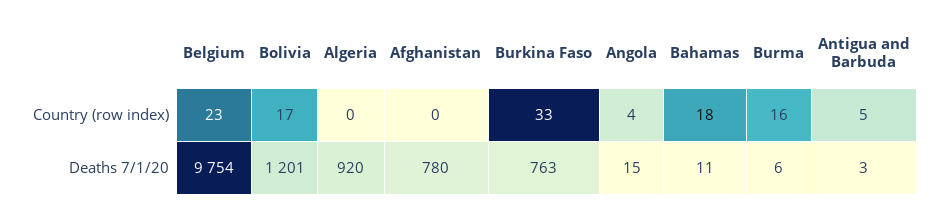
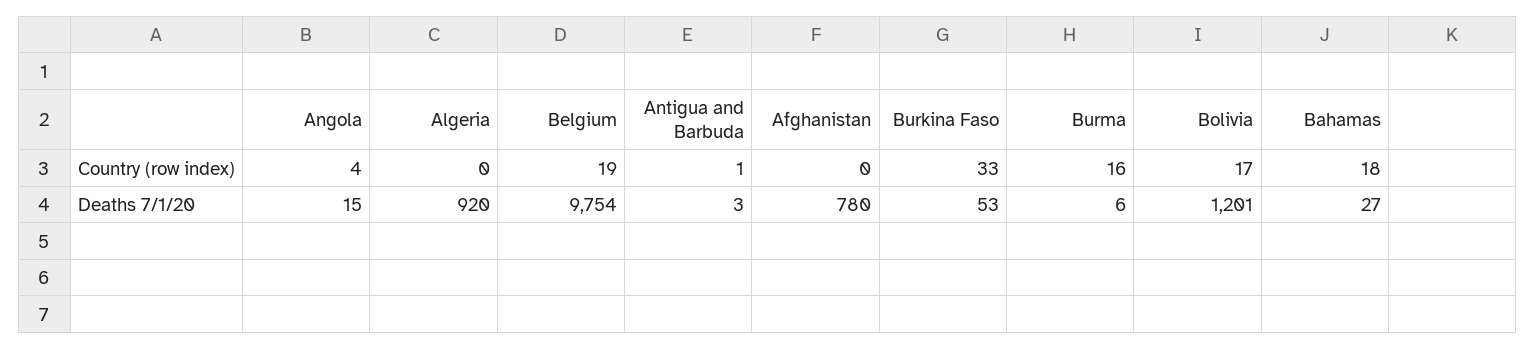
Belgium, Country (row index): 23 -> 19
Antigua and Barbuda, Country (row index): 5 -> 1
Burkina Faso, Deaths 7/1/20: 763 -> 53
Bahamas, Deaths 7/1/20: 11 -> 27

